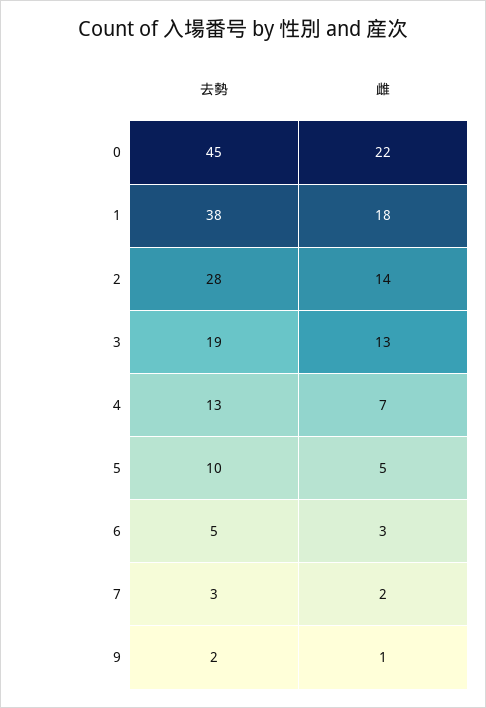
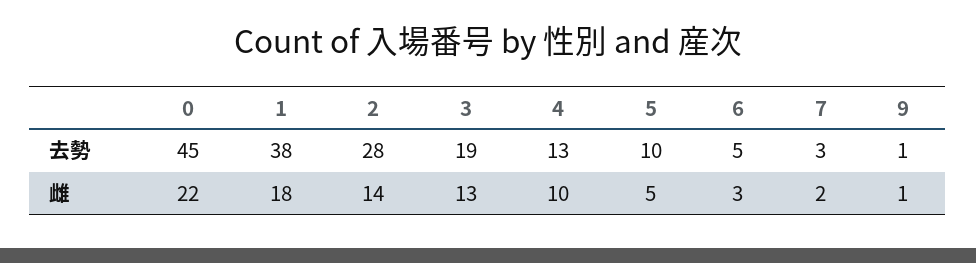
雌, 4: 7 -> 10
去勢, 9: 2 -> 1

